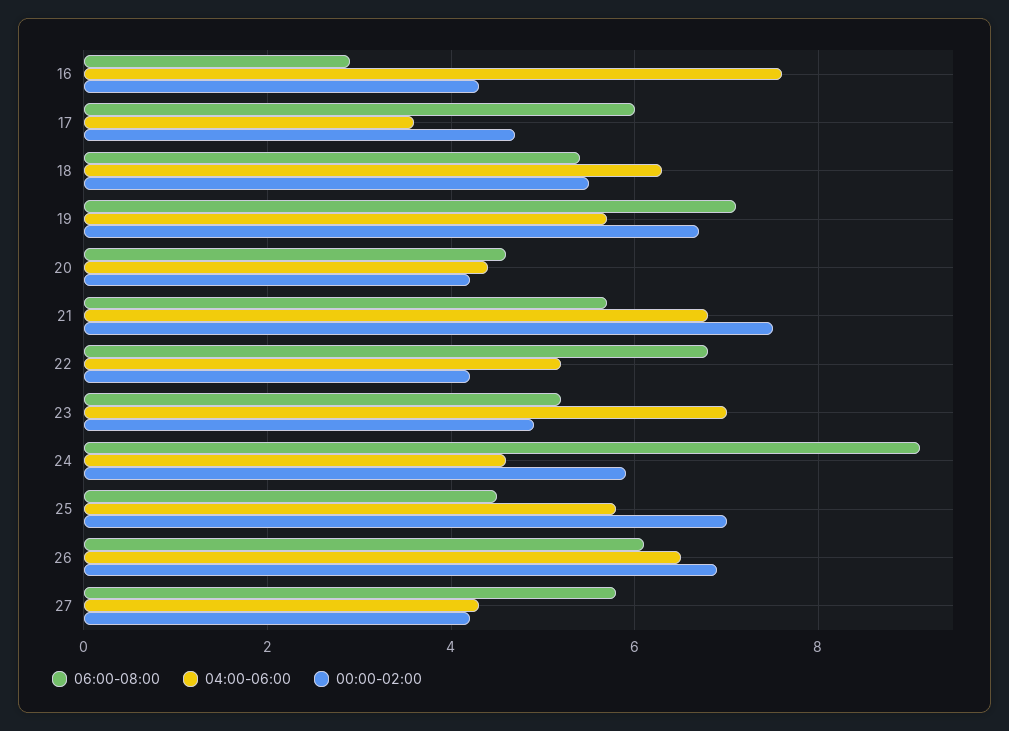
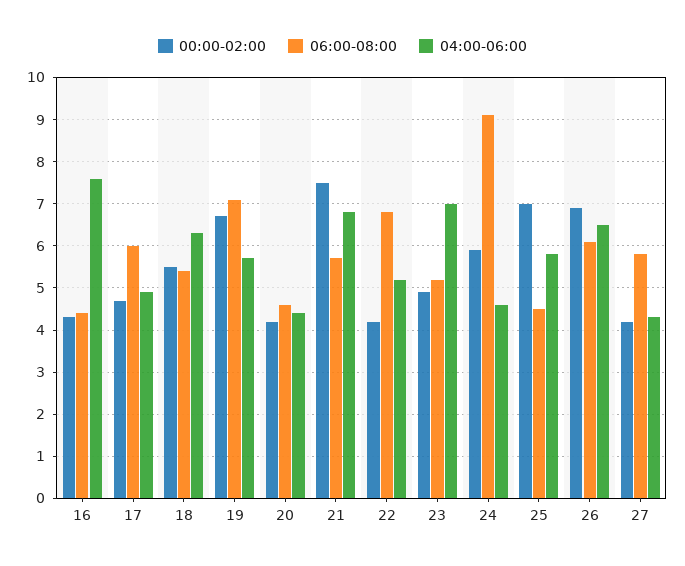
06:00-08:00, 16: 3 -> 4.5
04:00-06:00, 17: 3.5 -> 5

